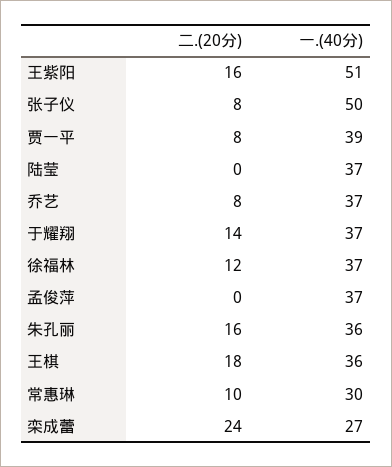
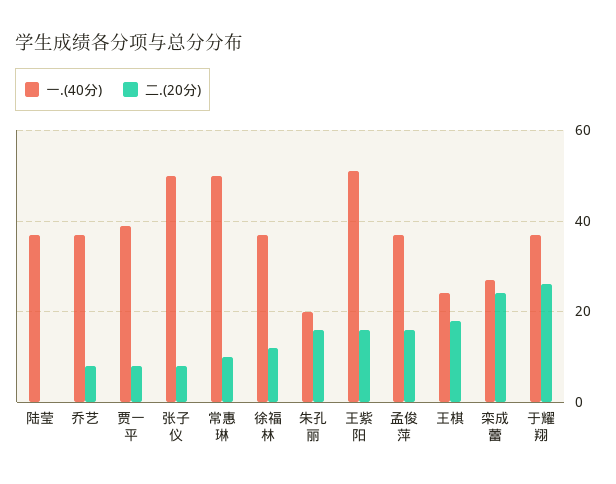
二.(20分), 于耀翔: 14 -> 25
二.(20分), 孟俊萍: 0 -> 15
一.(40分), 朱孔丽: 36 -> 20
一.(40分), 王棋: 36 -> 25
一.(40分), 常惠琳: 30 -> 50

